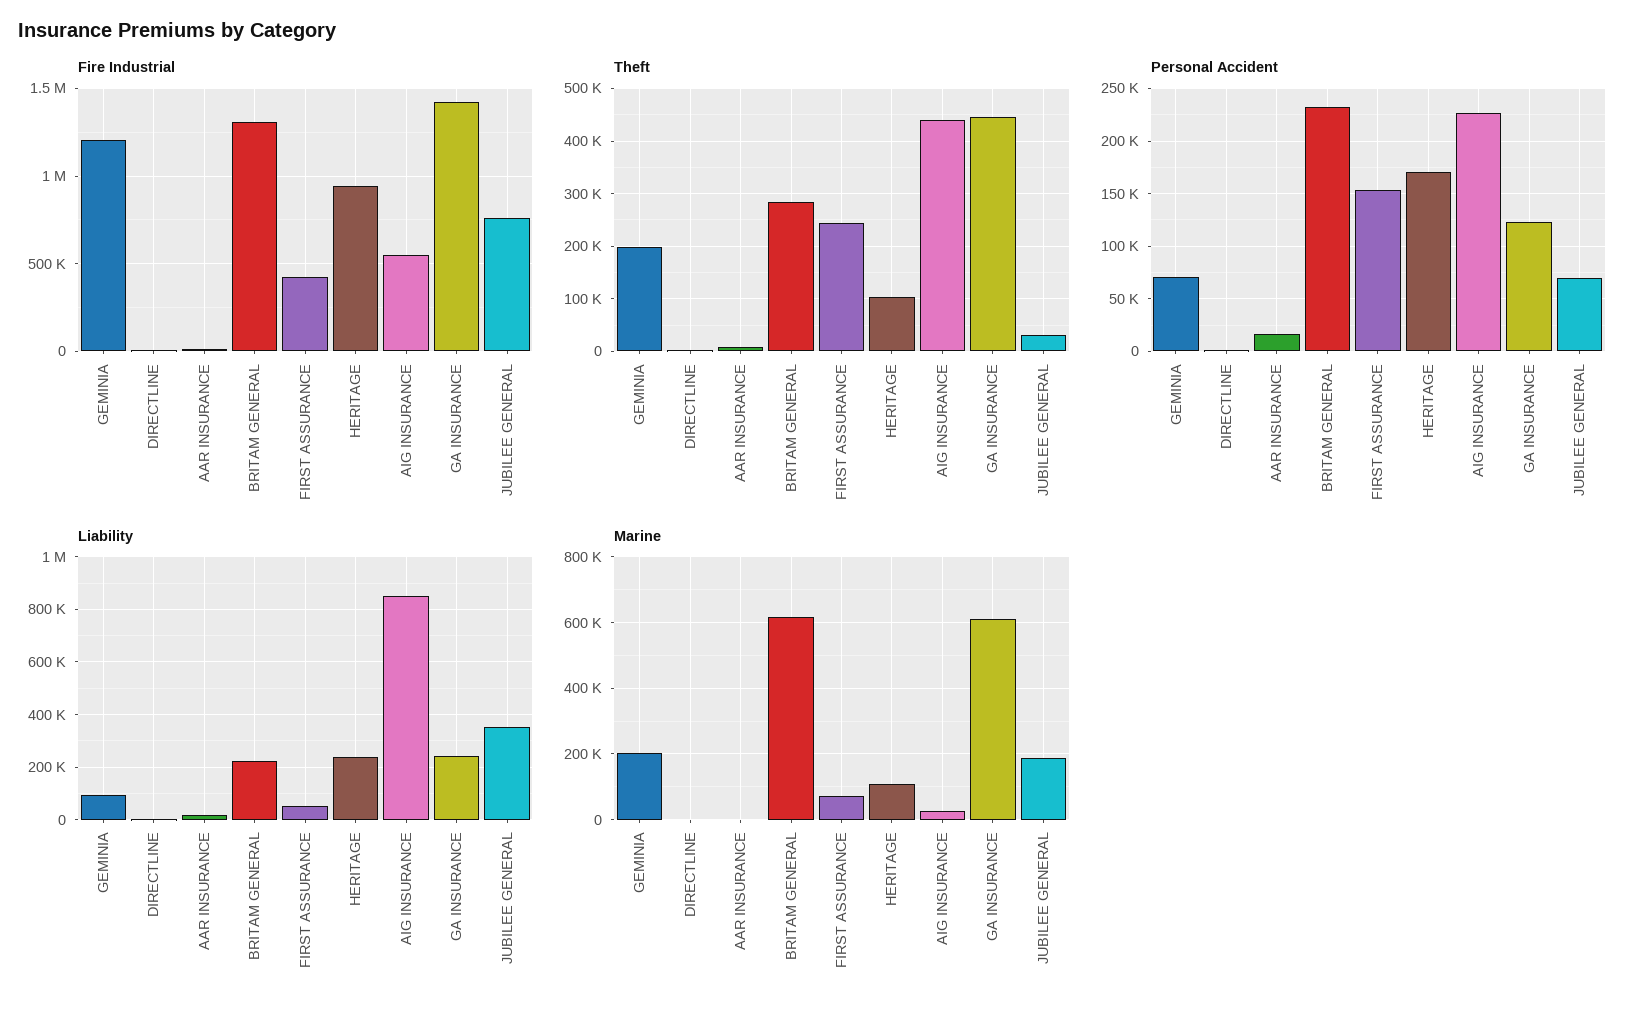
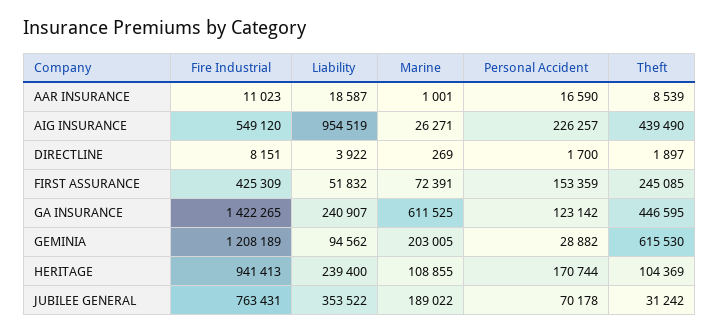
Fire Industrial, BRITAM GENERAL: 1300000 -> none
Theft, GEMINIA: 200000 -> 615530
Theft, BRITAM GENERAL: 280000 -> none
Personal Accident, GEMINIA: 70000 -> 28882
Personal Accident, BRITAM GENERAL: 230000 -> none
Liability, BRITAM GENERAL: 225000 -> none
Liability, AIG INSURANCE: 850000 -> 954519
Marine, BRITAM GENERAL: 620000 -> none

